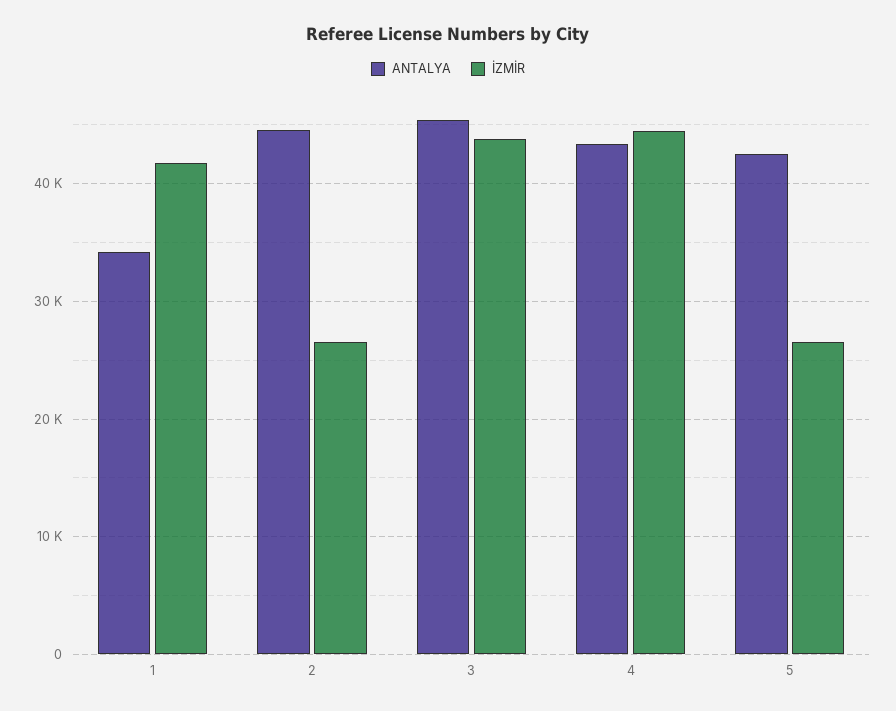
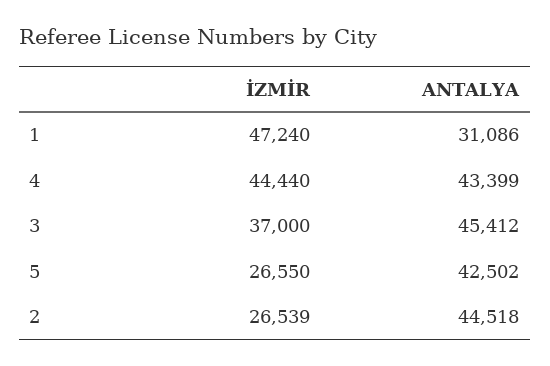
ANTALYA, 1: 34000 -> 31086
İZMİR, 1: 42000 -> 47240
İZMİR, 3: 44000 -> 37000

